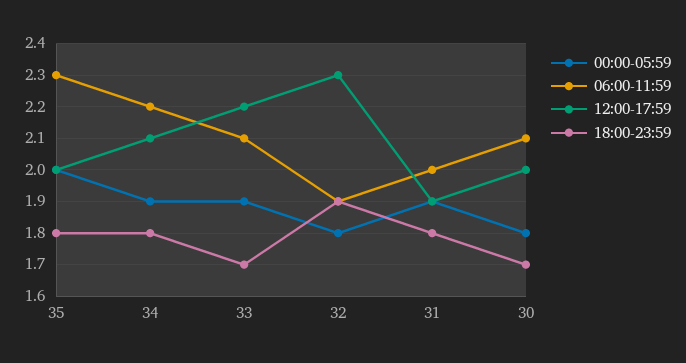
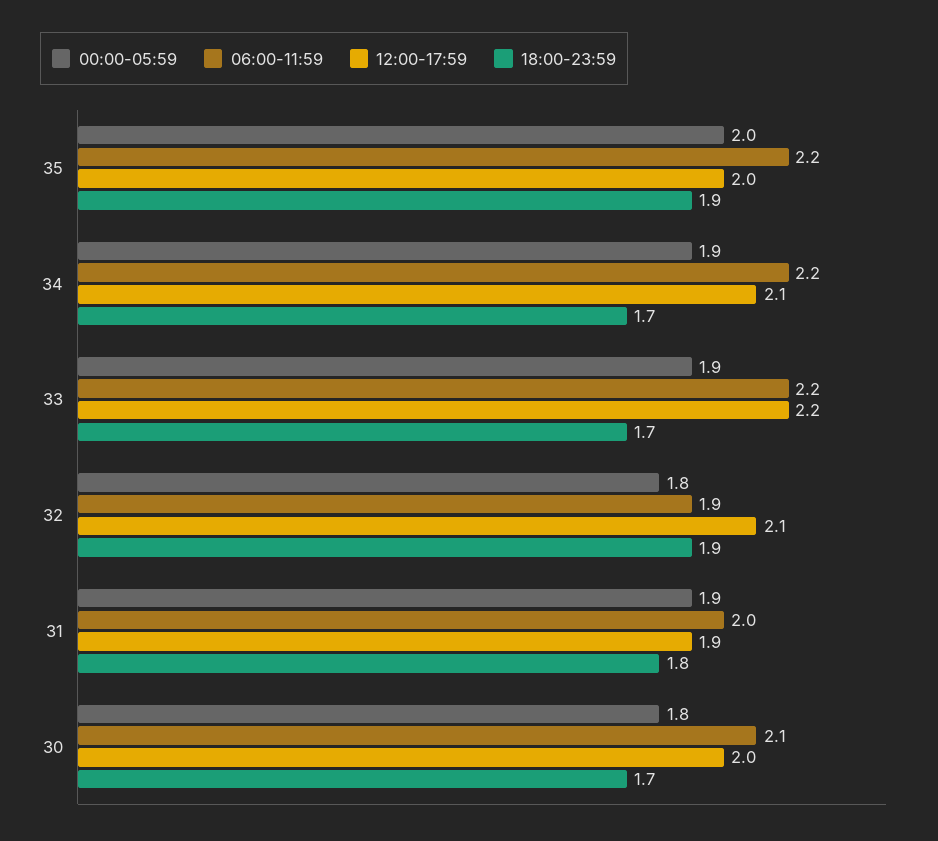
06:00-11:59, 35: 2.3 -> 2.2
18:00-23:59, 35: 1.8 -> 1.9
18:00-23:59, 34: 1.8 -> 1.7
06:00-11:59, 33: 2.1 -> 2.2
12:00-17:59, 32: 2.3 -> 2.1

